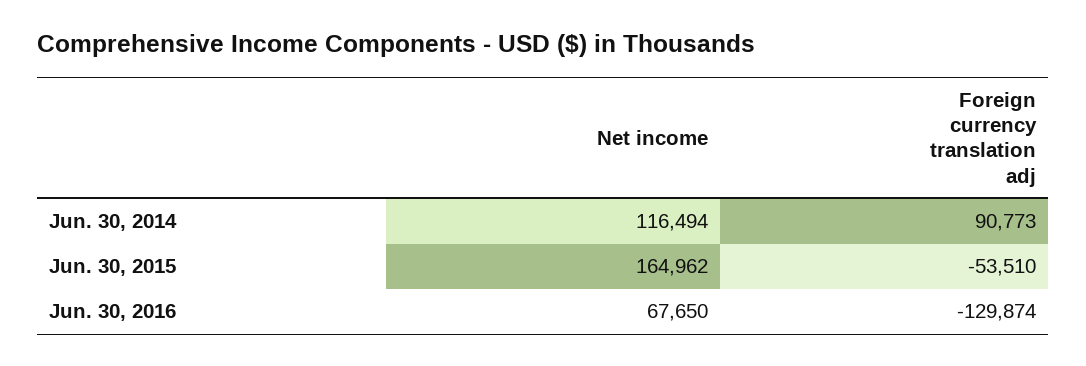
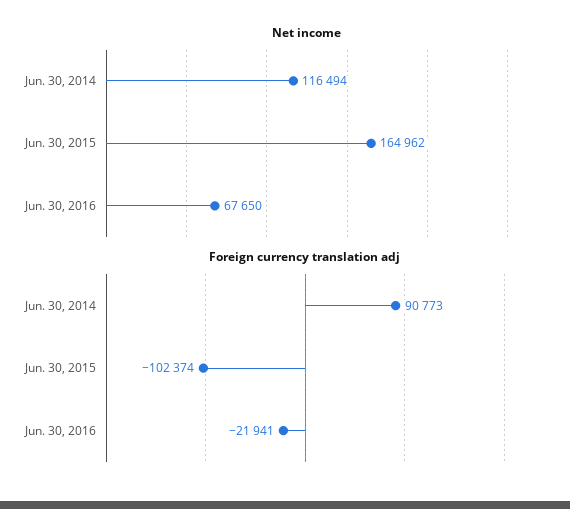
Foreign currency translation adj, Jun. 30, 2015: -53510 -> -102374
Foreign currency translation adj, Jun. 30, 2016: -129874 -> -21941

